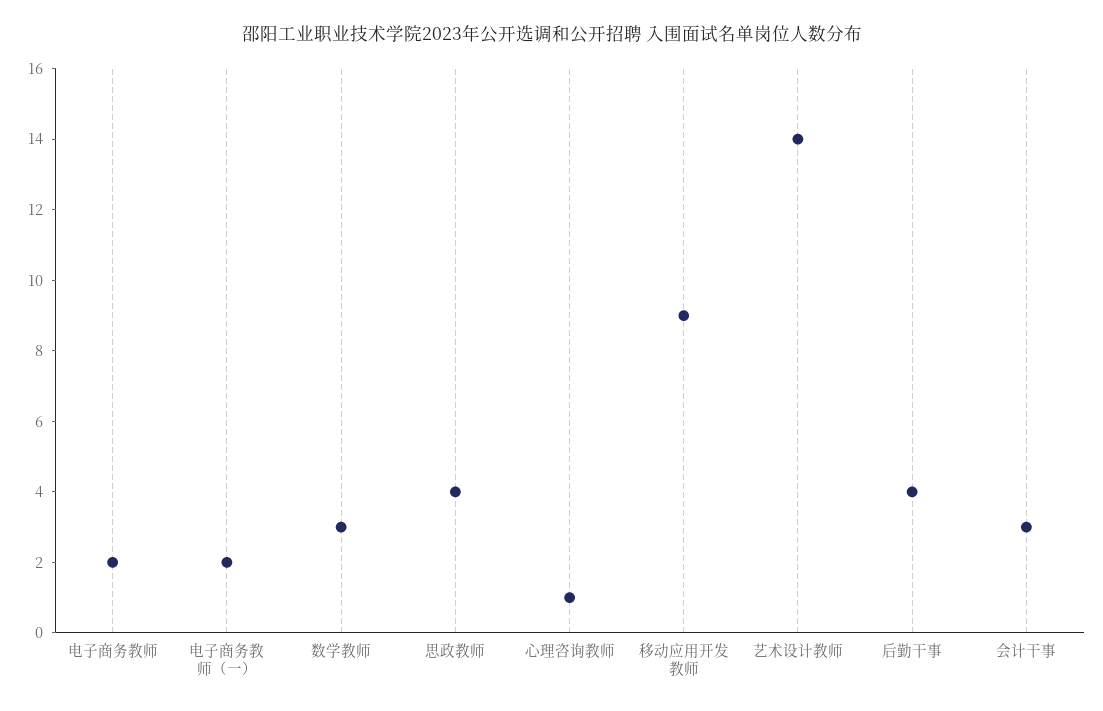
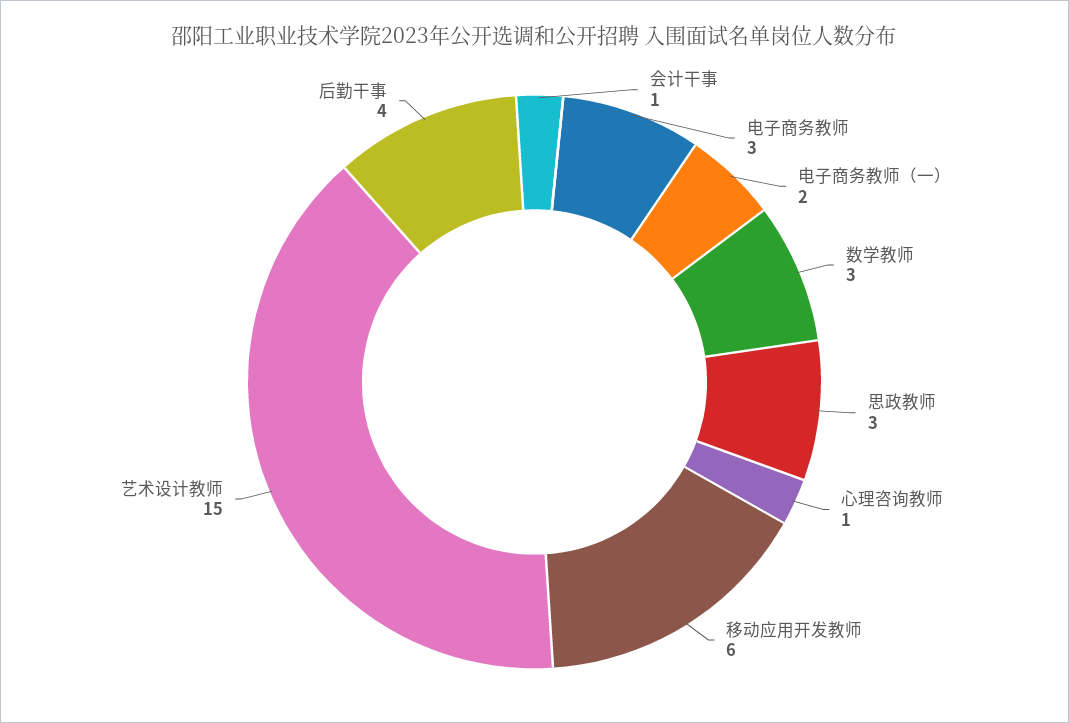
电子商务教师: 2 -> 3
思政教师: 4 -> 3
移动应用开发教师: 9 -> 6
艺术设计教师: 14 -> 15
会计干事: 3 -> 1

